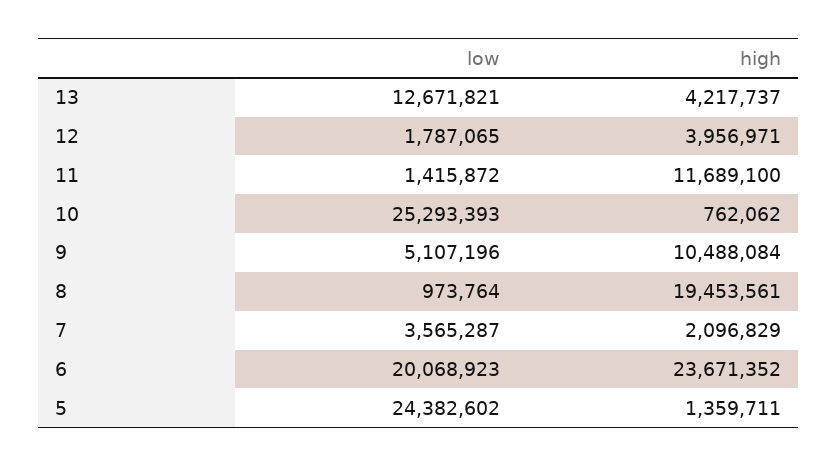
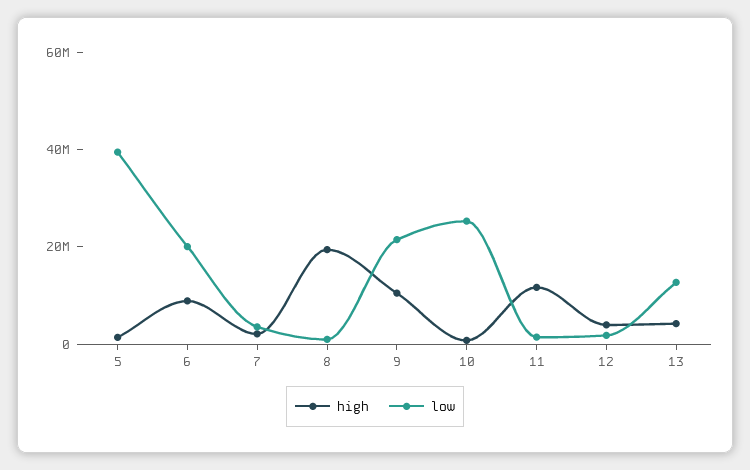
low, 9: 5107196 -> 20000000
high, 6: 23671352 -> 10000000
low, 5: 24382602 -> 40000000

